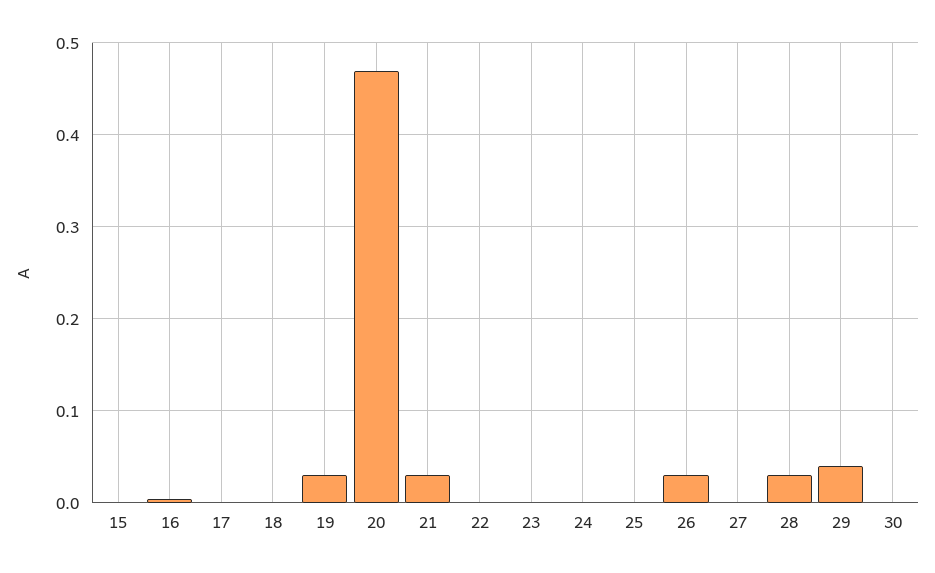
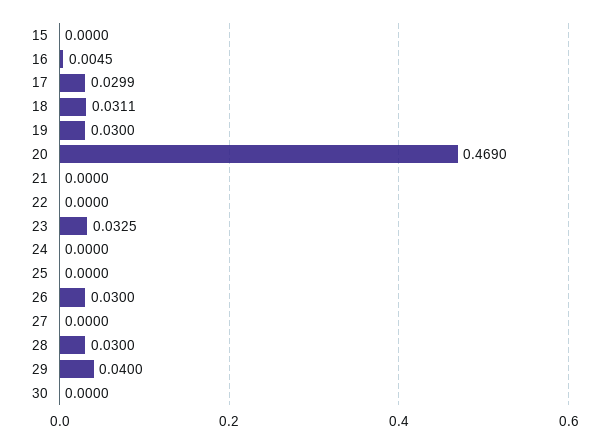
17: 0 -> 0.0299
18: 0 -> 0.0311
21: 0.03 -> 0
23: 0 -> 0.0325

